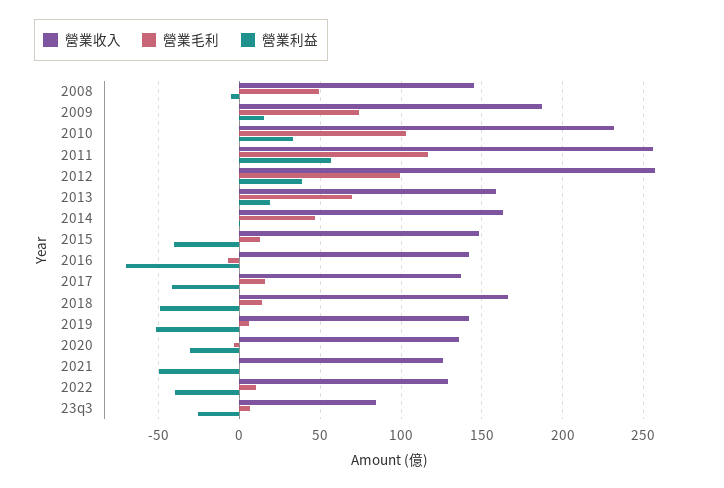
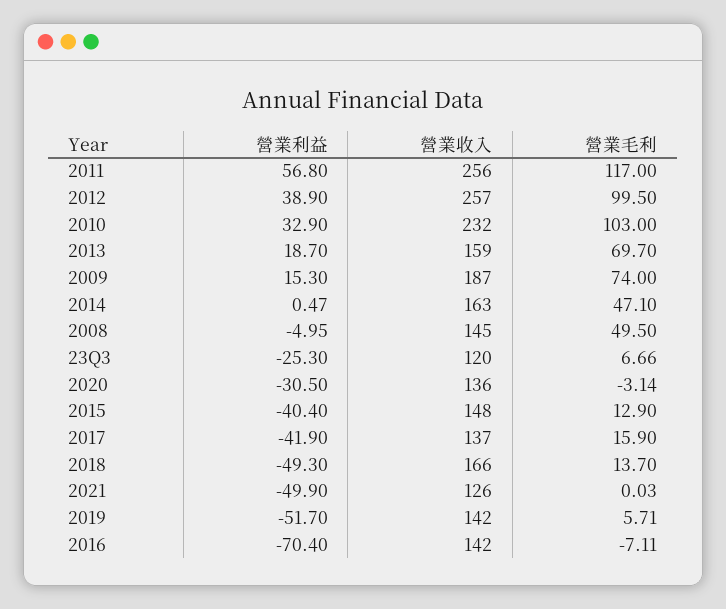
營業收入, 2022: 130 -> none
營業毛利, 2022: 10 -> none
營業利益, 2022: -40 -> none
營業收入, 23q3: 85 -> 120

